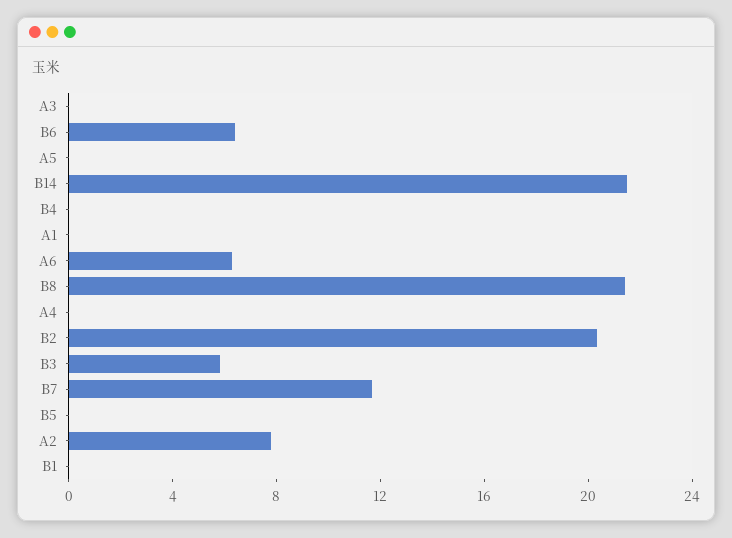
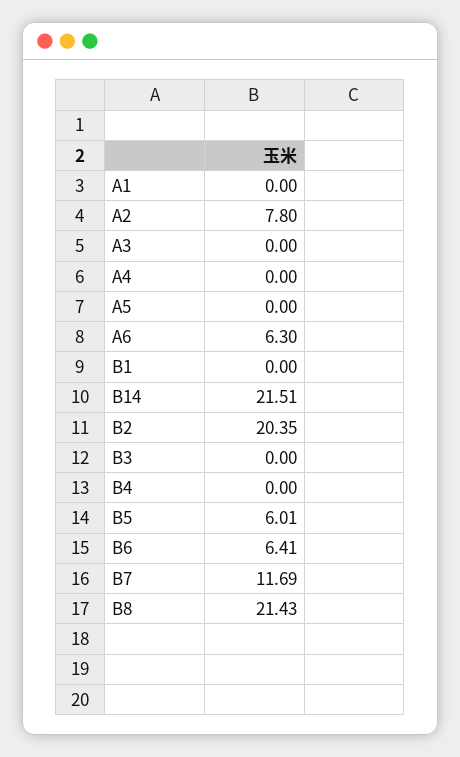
B3: 6 -> 0
B5: 0 -> 6.01

